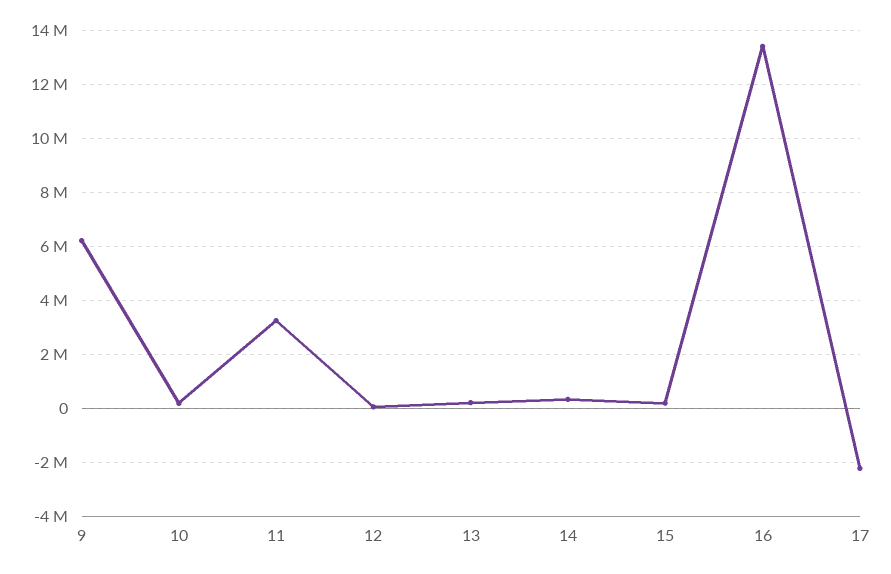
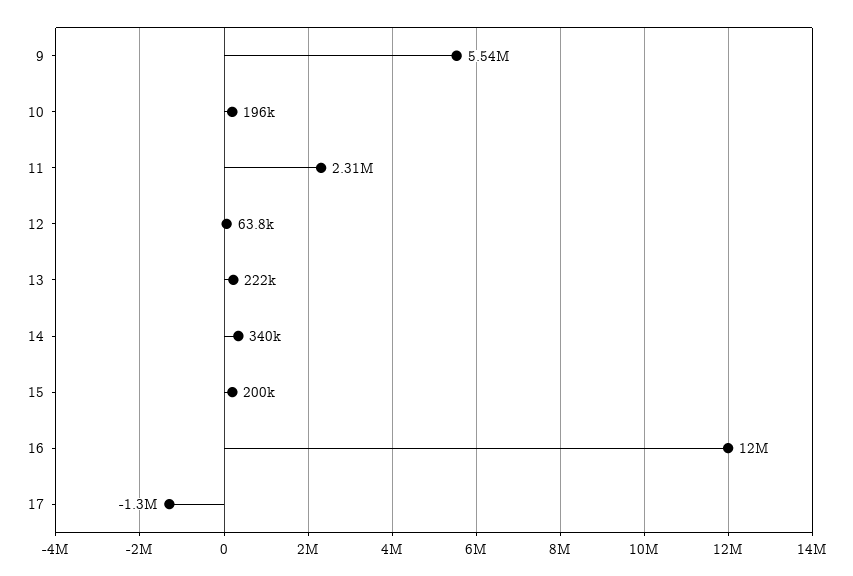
9: 6250000 -> 5540000
11: 3250000 -> 2310000
16: 13500000 -> 12000000
17: -2250000 -> -1300000

